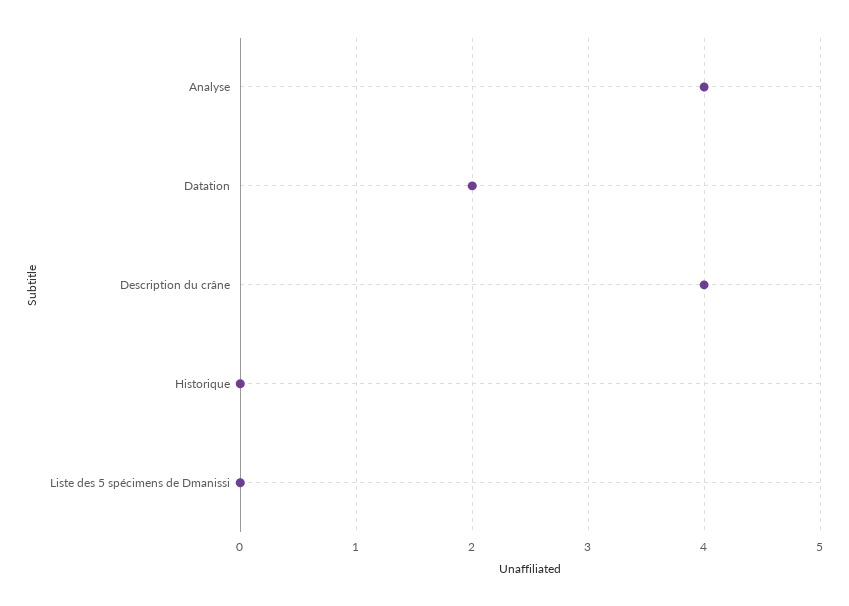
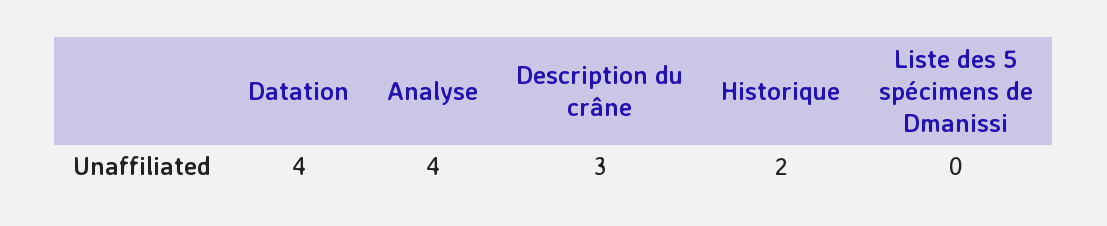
Datation: 2 -> 4
Description du crâne: 4 -> 3
Historique: 0 -> 2

